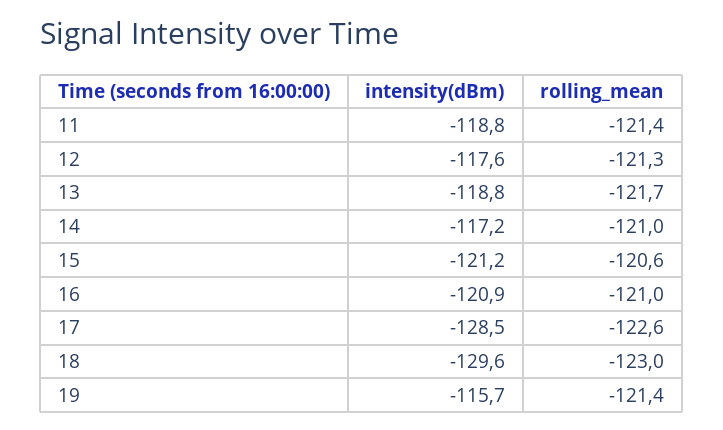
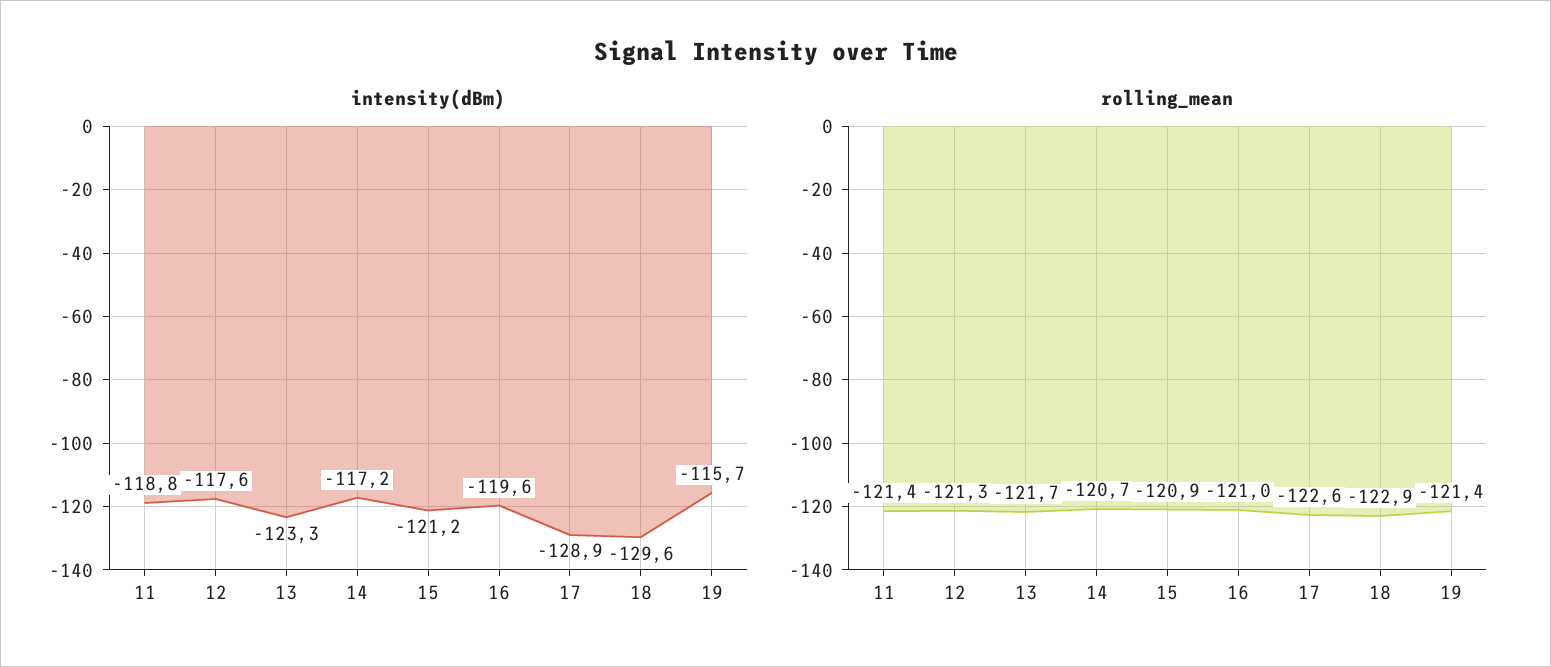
intensity(dBm), 13: -118.8 -> -123.3
rolling_mean, 14: -121 -> -120.7
rolling_mean, 15: -120.6 -> -120.9
intensity(dBm), 16: -120.9 -> -119.6
intensity(dBm), 17: -128.5 -> -128.9
rolling_mean, 18: -123 -> -122.9

